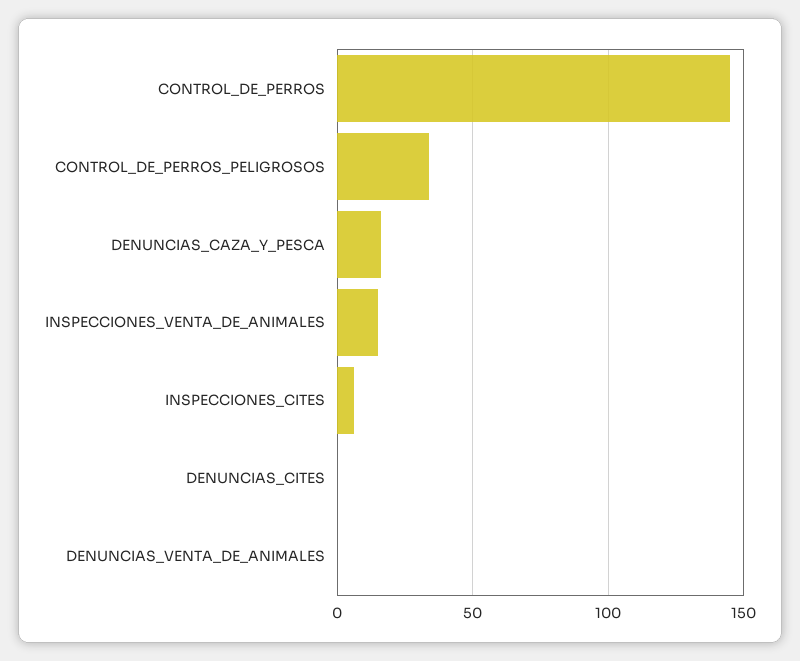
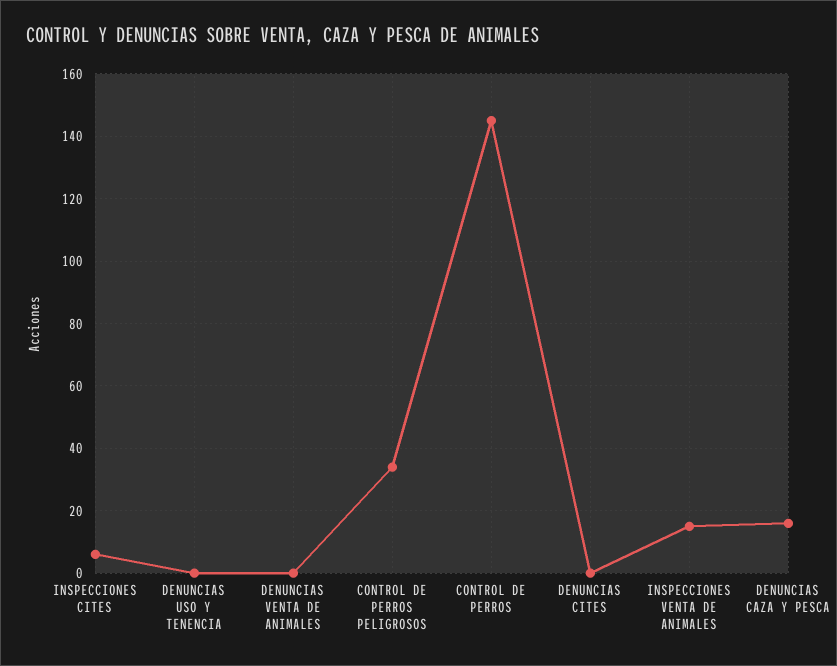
DENUNCIAS USO Y TENENCIA: none -> 0

